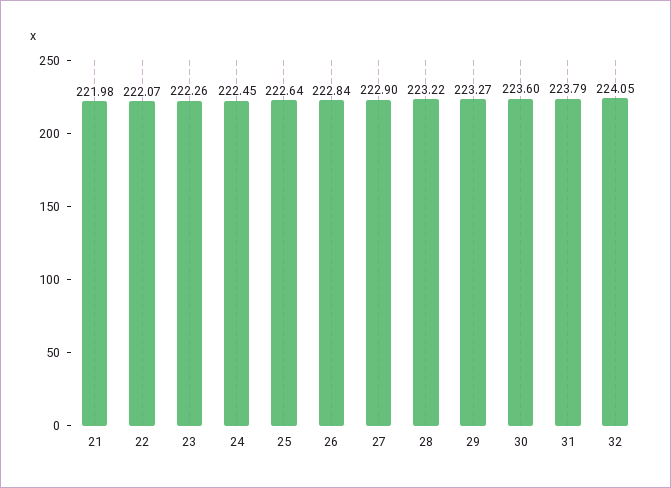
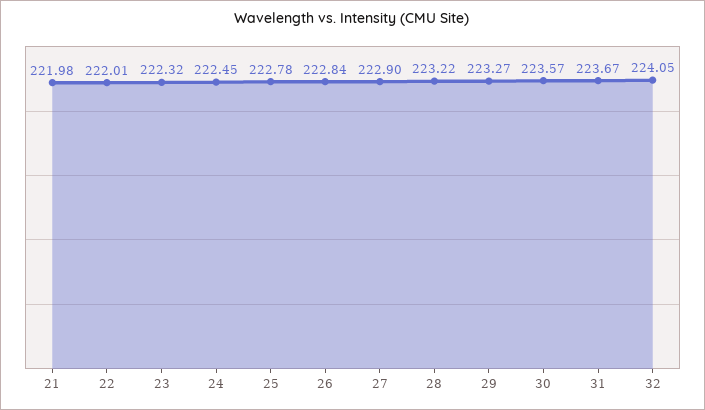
22: 222.07 -> 222.01
23: 222.26 -> 222.32
25: 222.64 -> 222.78
30: 223.6 -> 223.57
31: 223.79 -> 223.67

